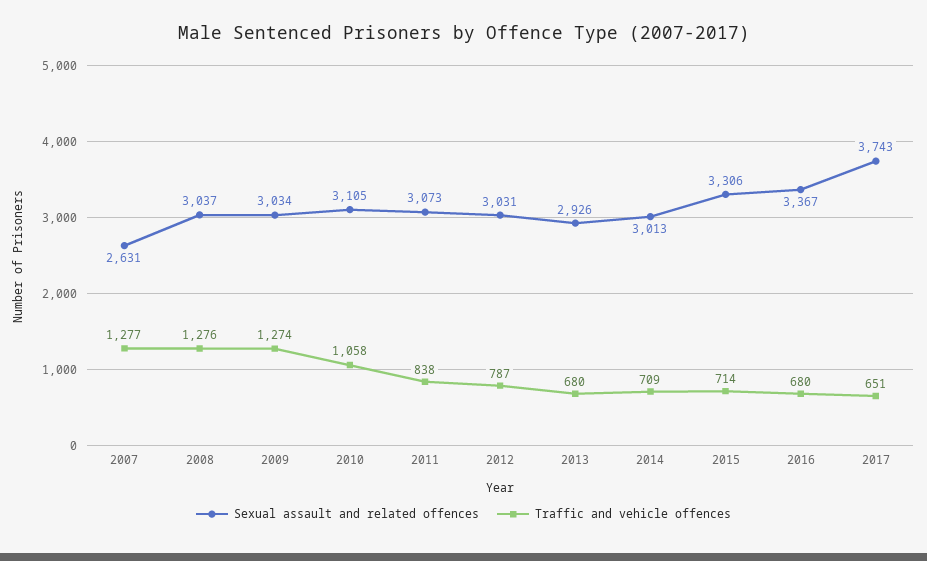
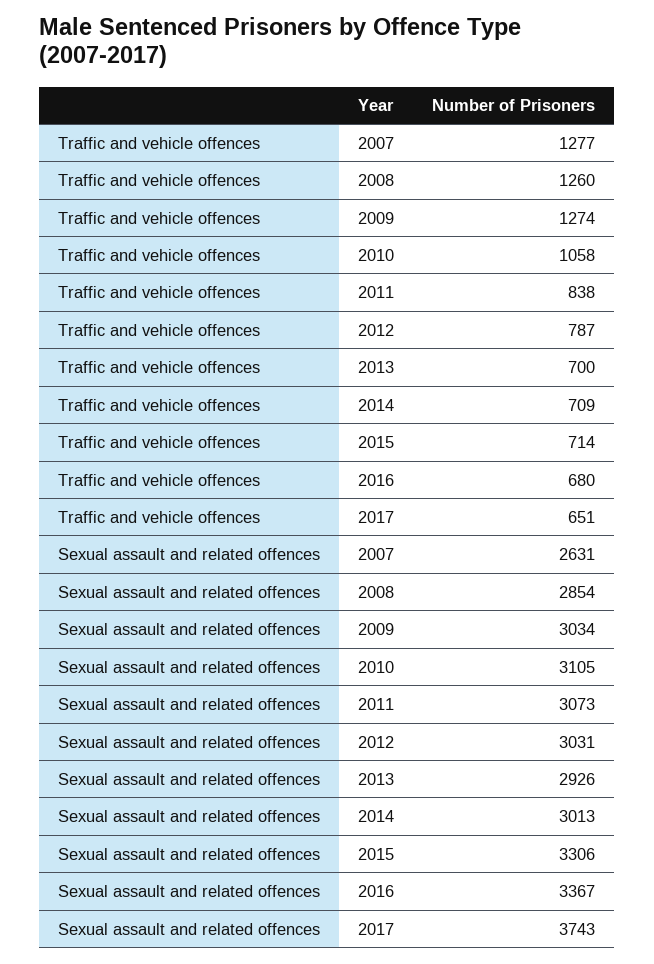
Sexual assault and related offences, 2008: 3037 -> 2854
Traffic and vehicle offences, 2008: 1276 -> 1260
Traffic and vehicle offences, 2013: 680 -> 700

